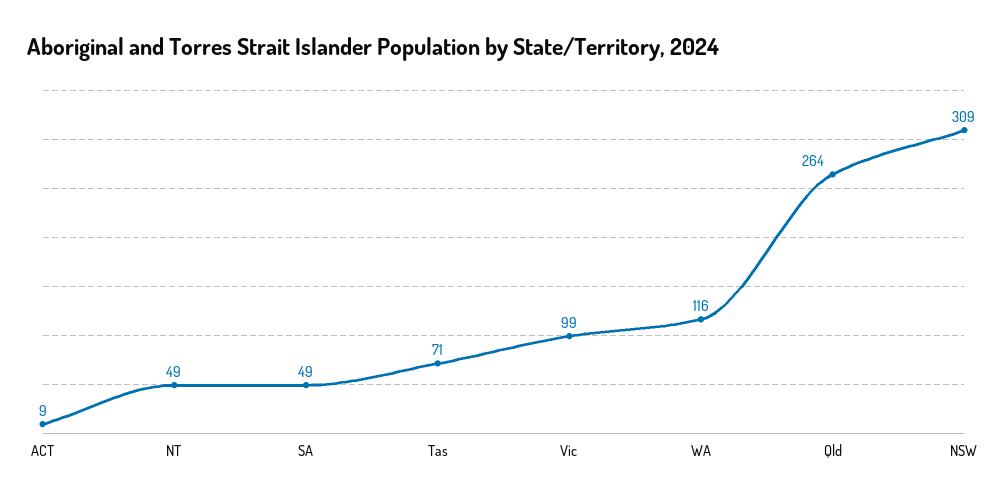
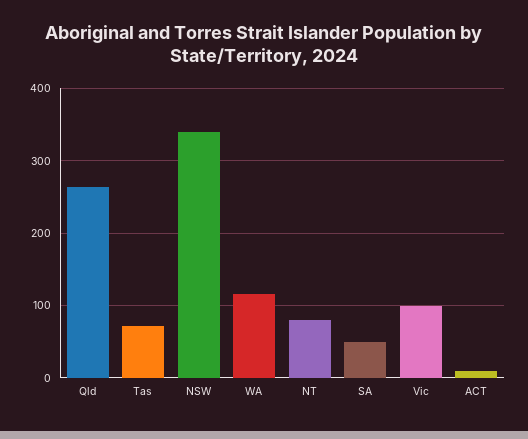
NT: 49 -> 80
NSW: 309 -> 340

